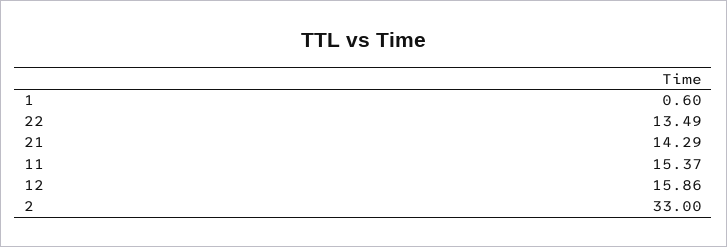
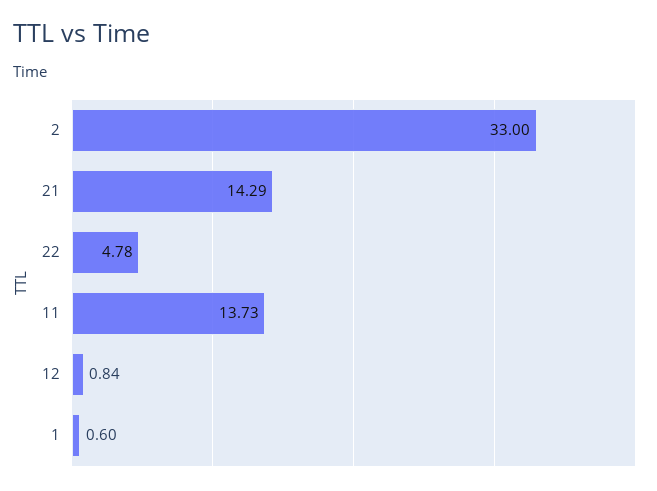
22: 13.49 -> 4.78
11: 15.37 -> 13.73
12: 15.86 -> 0.84

